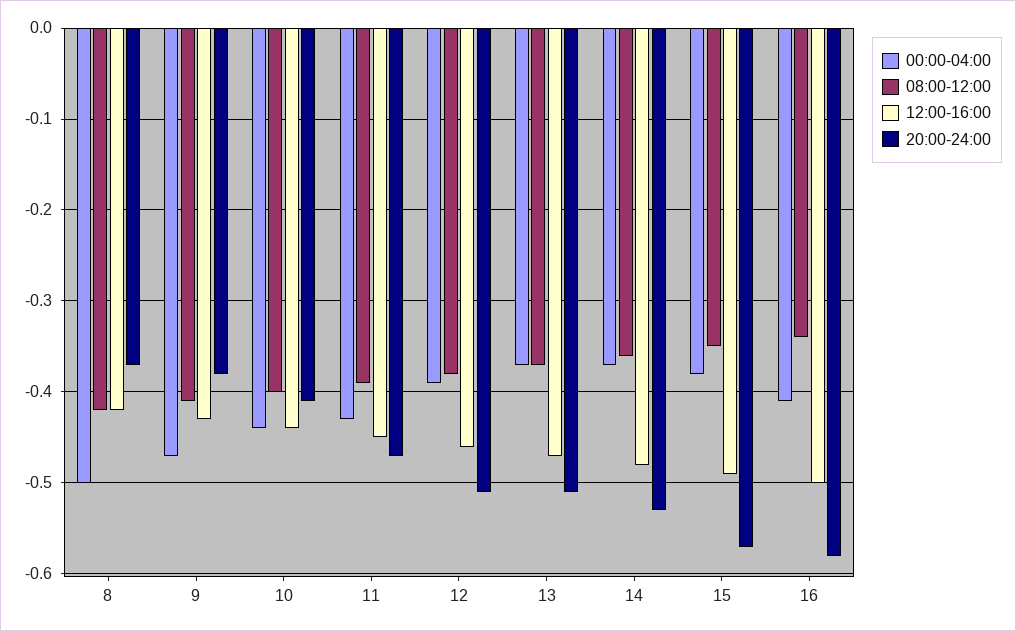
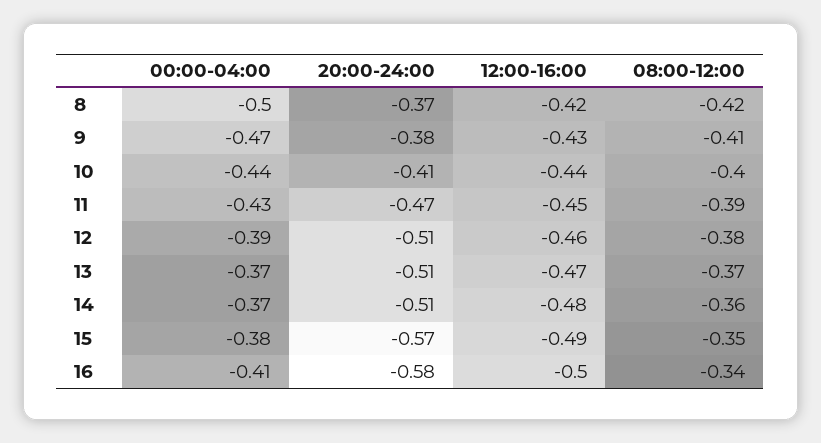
20:00-24:00, 14: -0.53 -> -0.51

